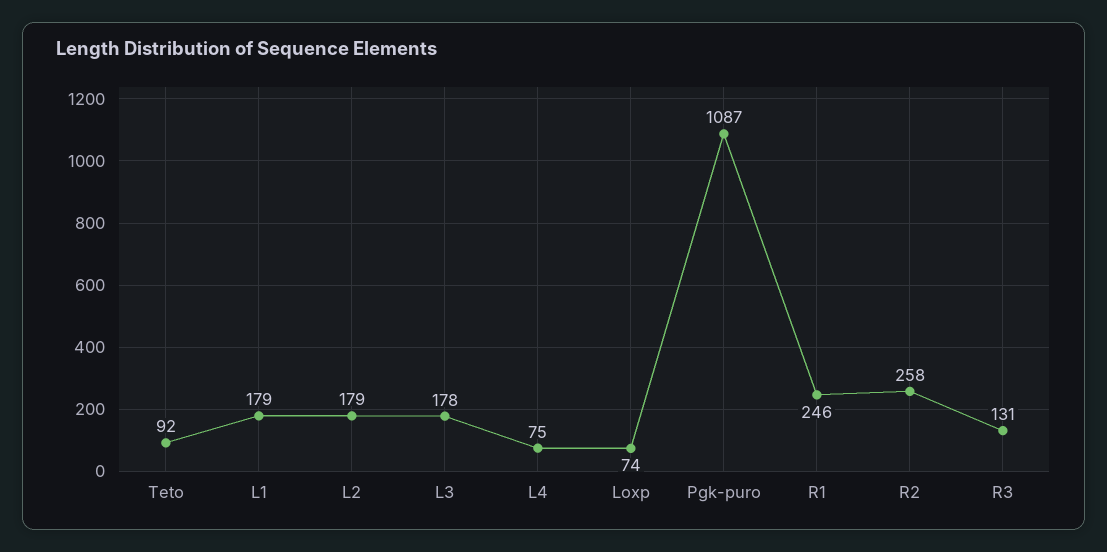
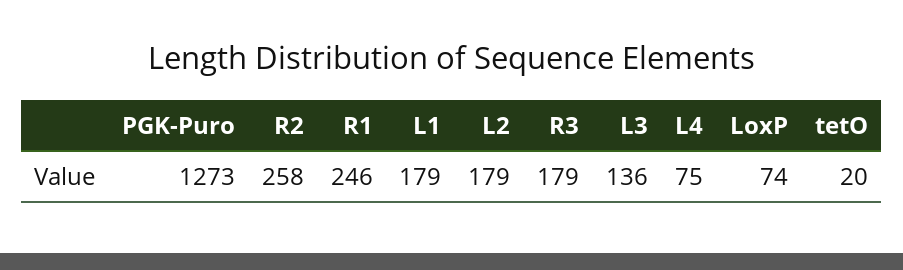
Teto: 92 -> 20
L3: 178 -> 136
Pgk-puro: 1087 -> 1273
R3: 131 -> 179

